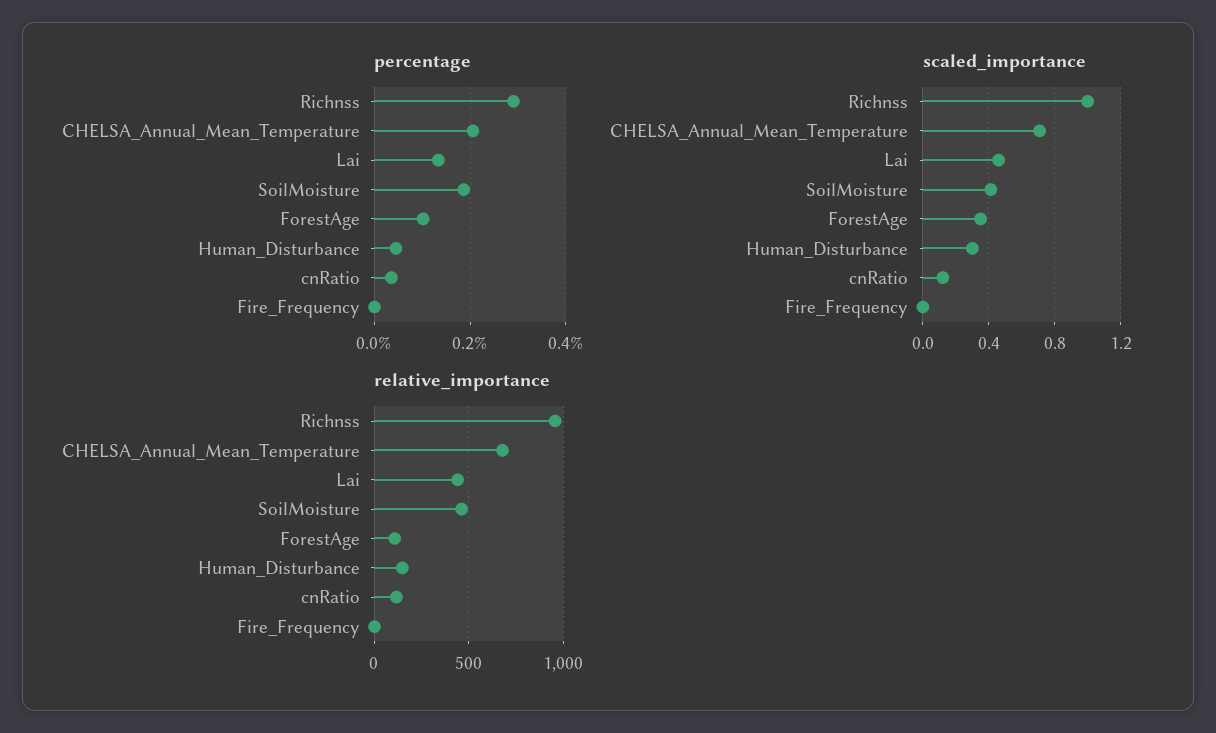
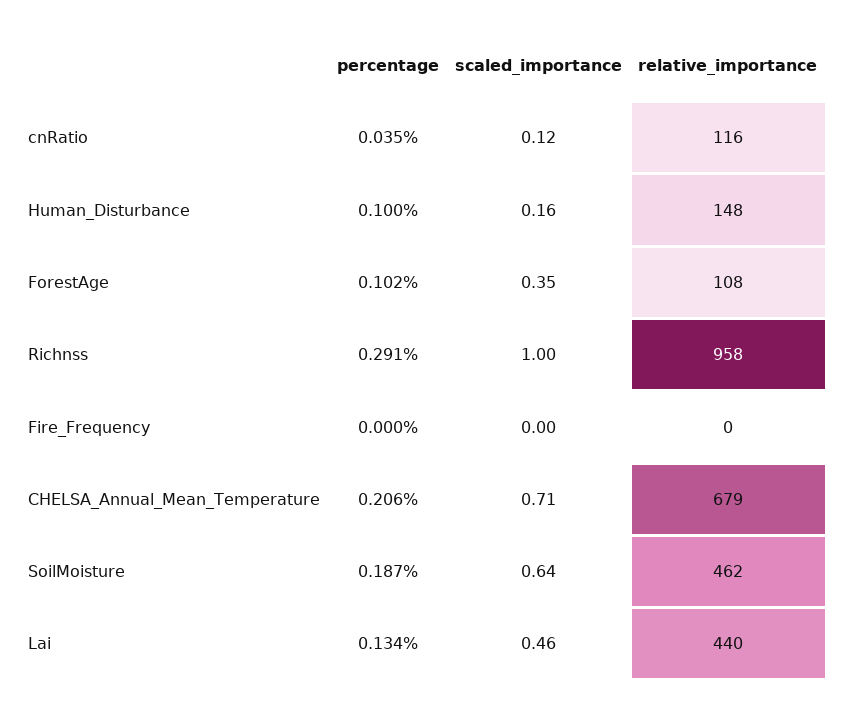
percentage, Human_Disturbance: 0.04 -> 0.1
scaled_importance, SoilMoisture: 0.4 -> 0.64
scaled_importance, Human_Disturbance: 0.3 -> 0.16

